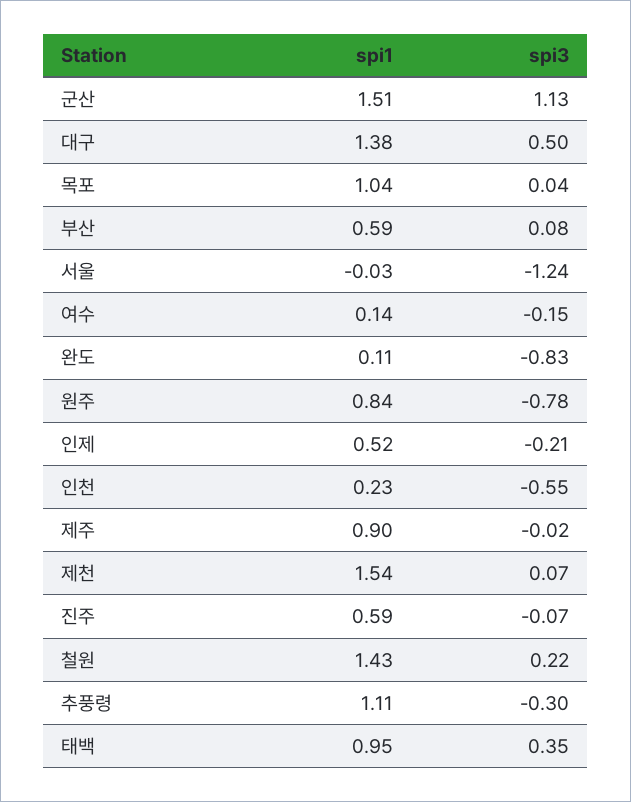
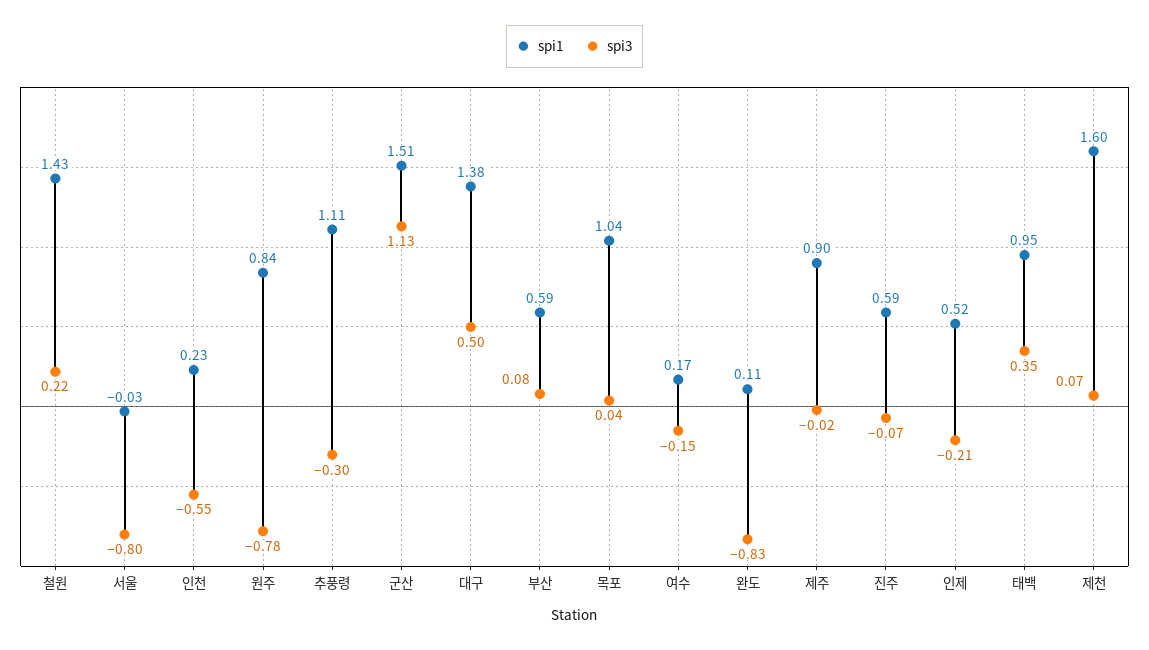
spi3, 서울: -1.24 -> -0.8
spi1, 여수: 0.14 -> 0.17
spi1, 제천: 1.54 -> 1.6

